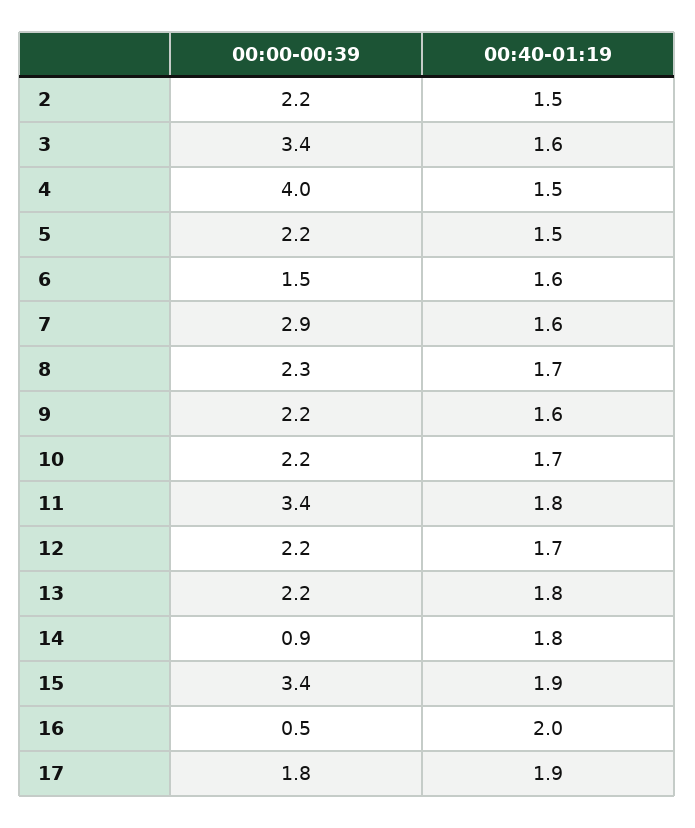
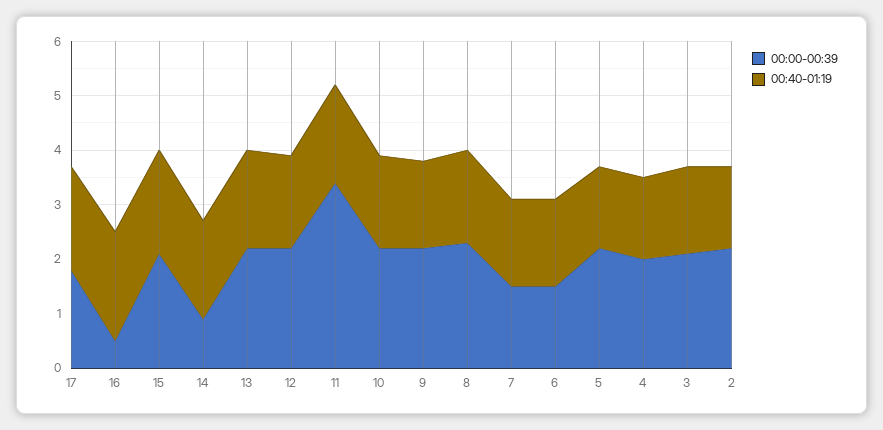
00:00-00:39, 3: 3.4 -> 2
00:00-00:39, 4: 4 -> 2
00:00-00:39, 7: 2.9 -> 1.5
00:00-00:39, 15: 3.4 -> 2

